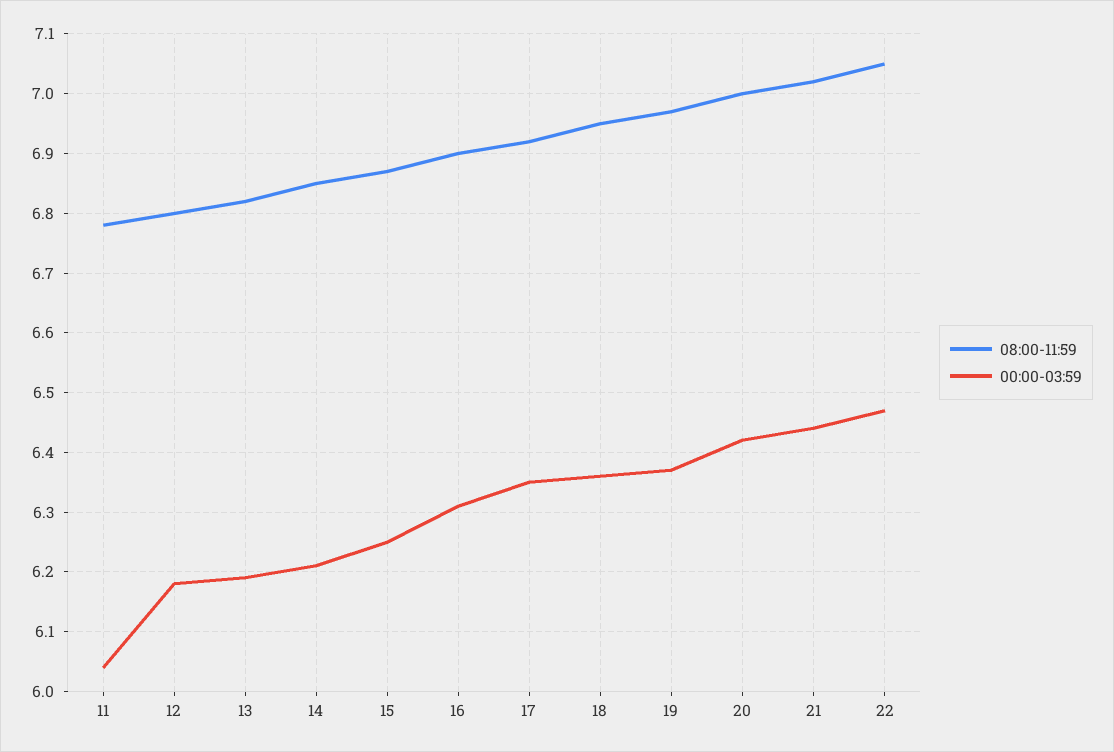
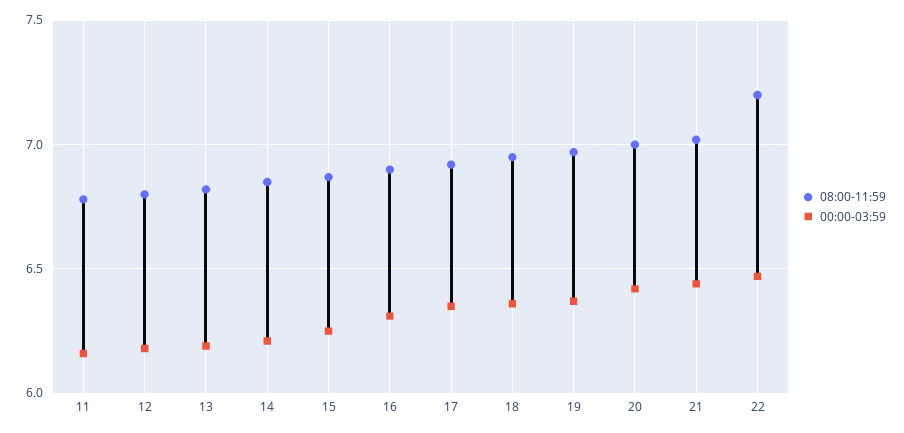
00:00-03:59, 11: 6.05 -> 6.15
08:00-11:59, 22: 7.05 -> 7.2

